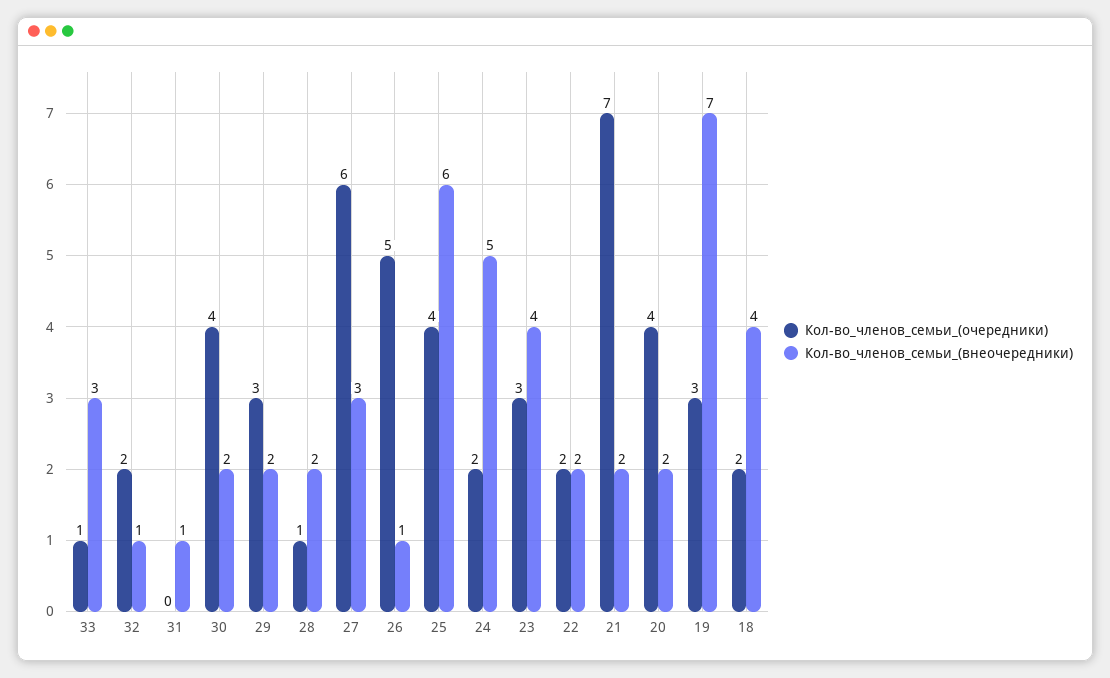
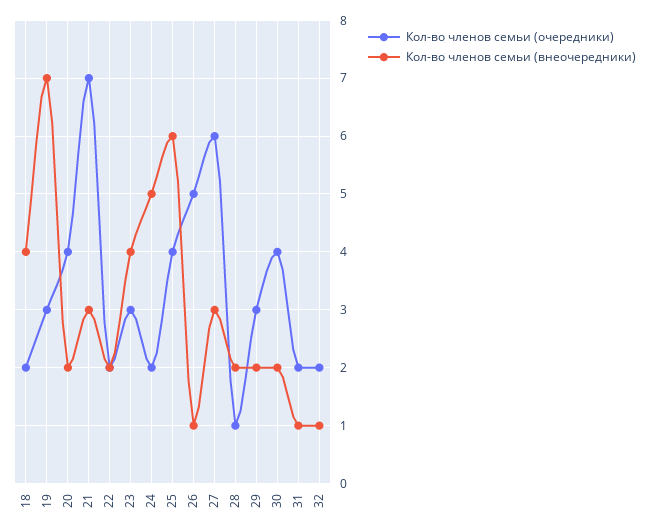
Кол-во_членов_семьи_(очередники), 33: 1 -> none
Кол-во_членов_семьи_(внеочередники), 33: 3 -> none
Кол-во_членов_семьи_(очередники), 31: 0 -> 2
Кол-во_членов_семьи_(внеочередники), 21: 2 -> 3

